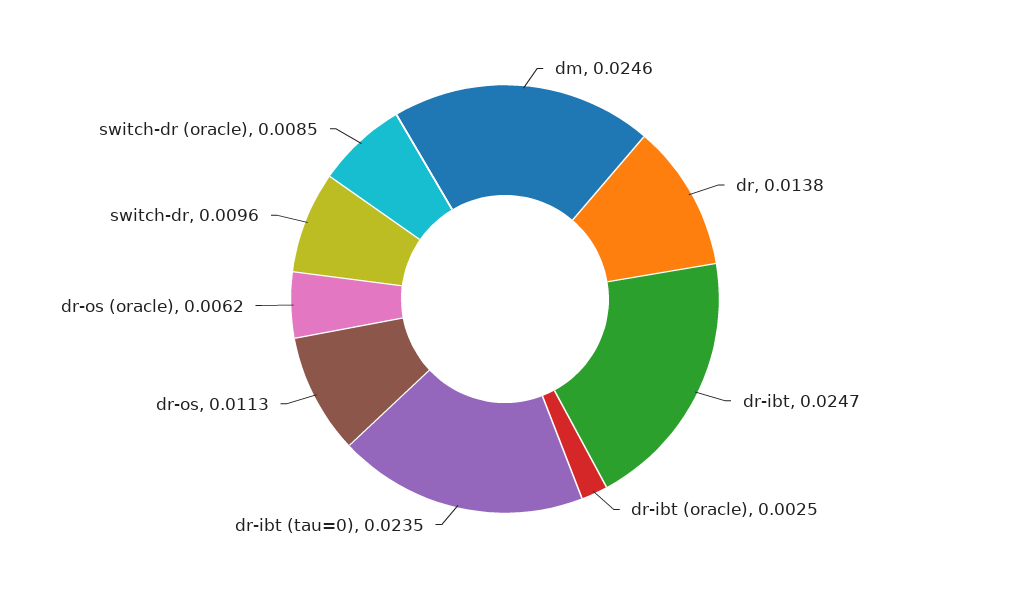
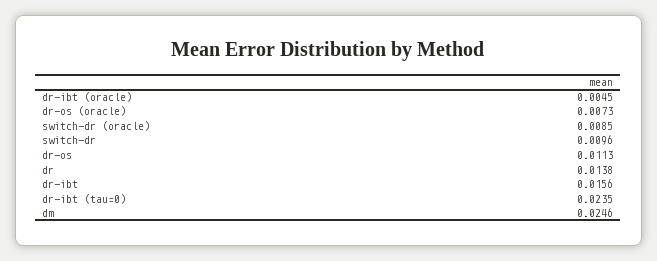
dr-ibt: 0.0247 -> 0.0156
dr-ibt (oracle): 0.0025 -> 0.0045
dr-os (oracle): 0.0062 -> 0.0073

